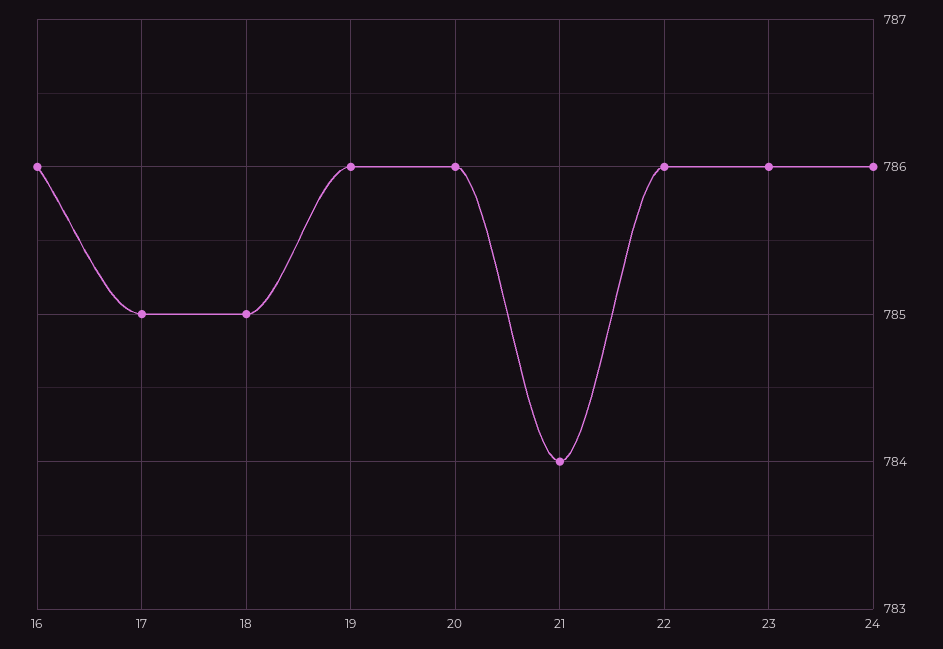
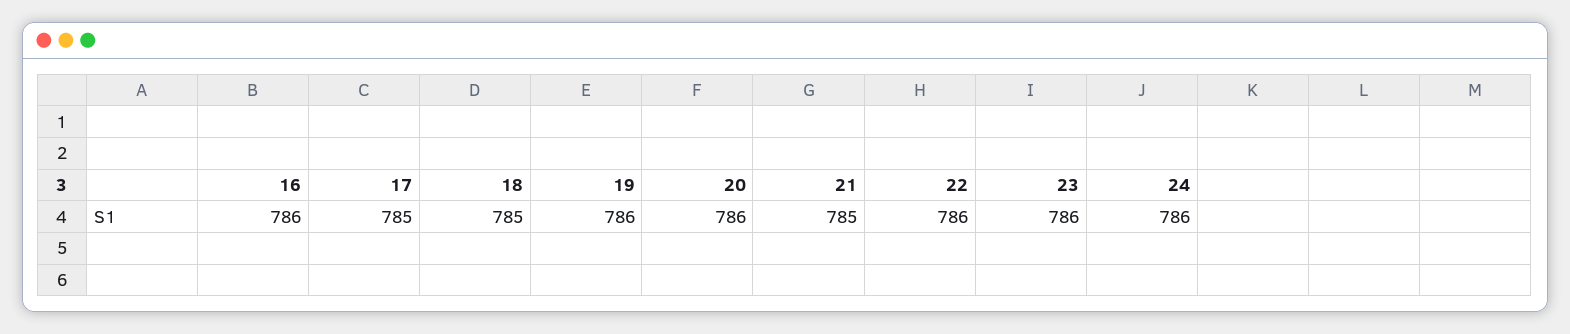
21: 784 -> 785

